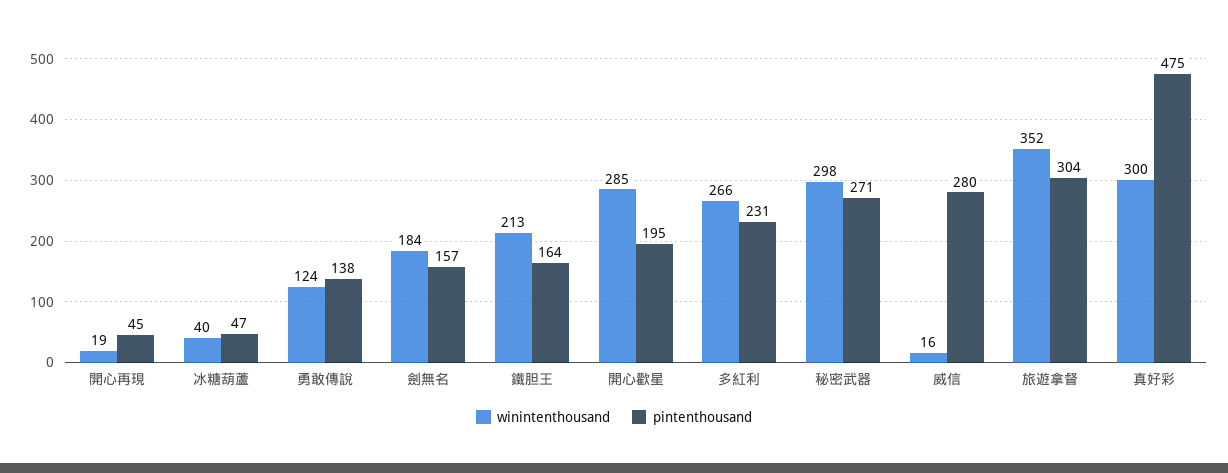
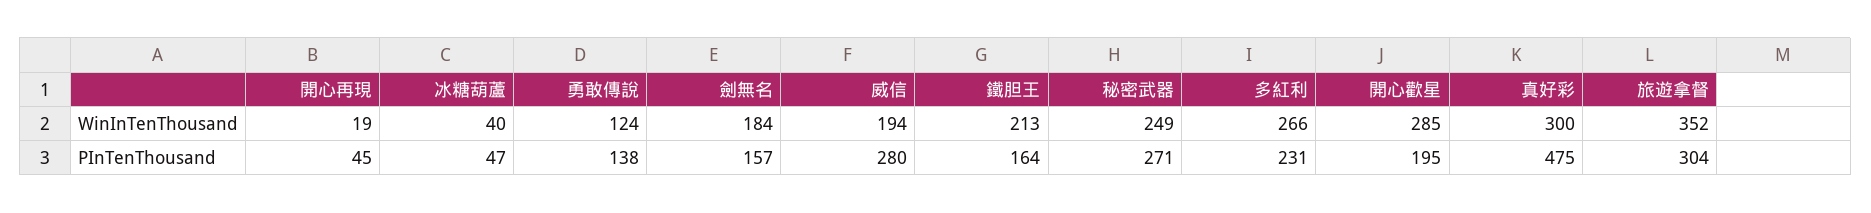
winintenthousand, 秘密武器: 298 -> 249
winintenthousand, 威信: 16 -> 194

